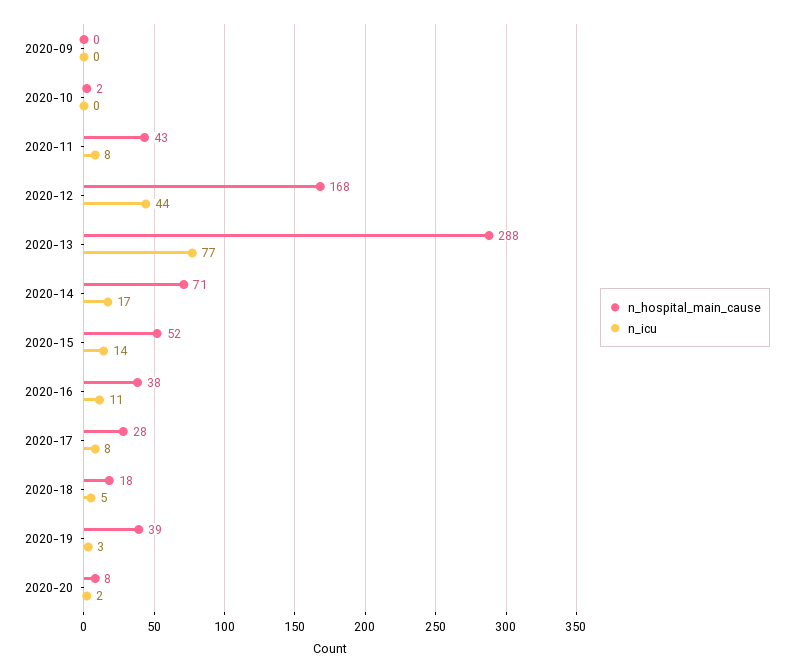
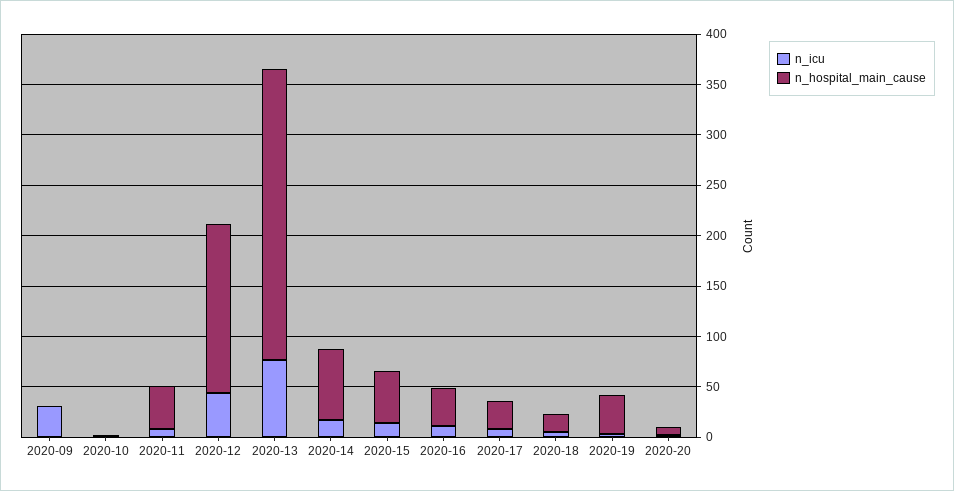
n_icu, 2020-09: 0 -> 30

